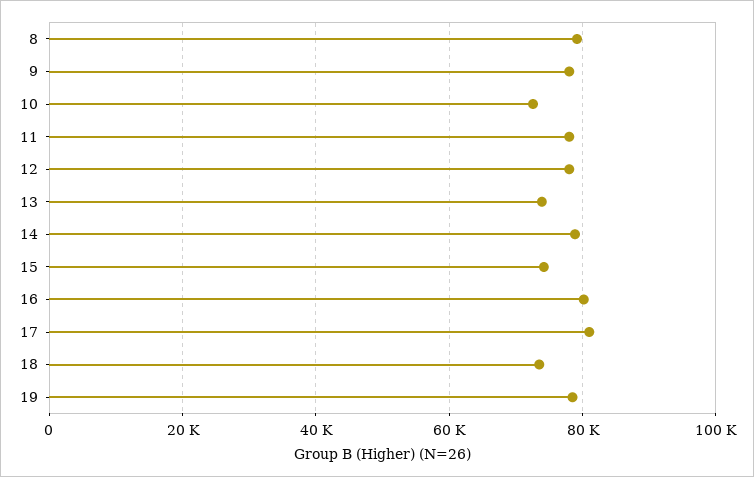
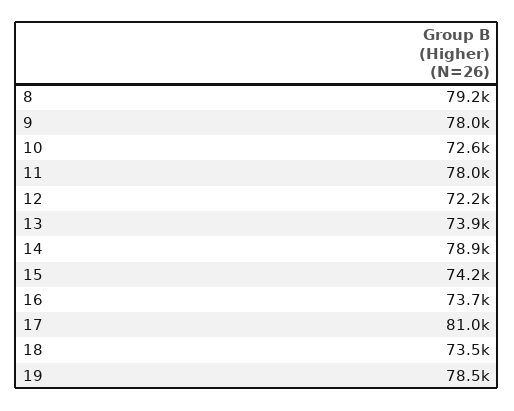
12: 78000 -> 72200
16: 80000 -> 73700

